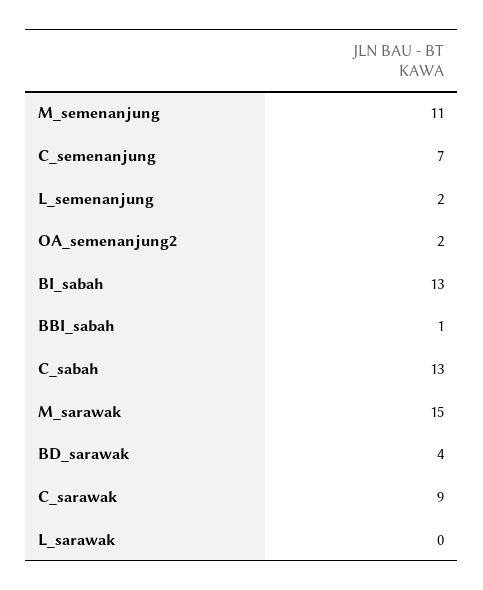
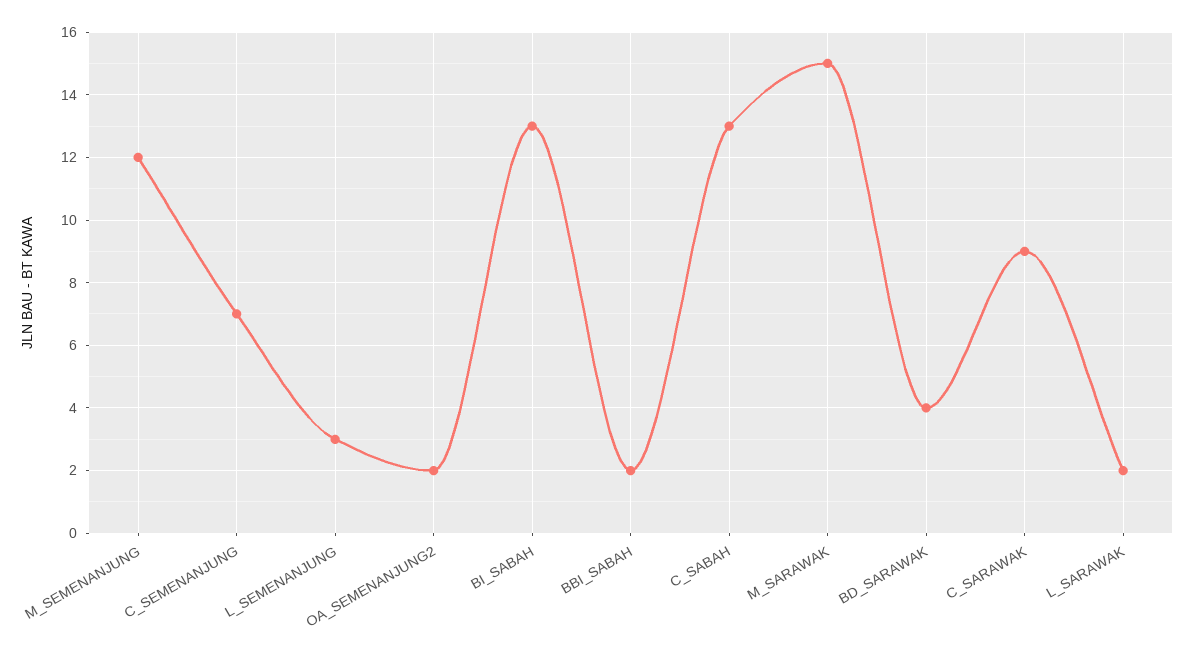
M_semenanjung: 11 -> 12
L_semenanjung: 2 -> 3
BBI_sabah: 1 -> 2
L_sarawak: 0 -> 2

